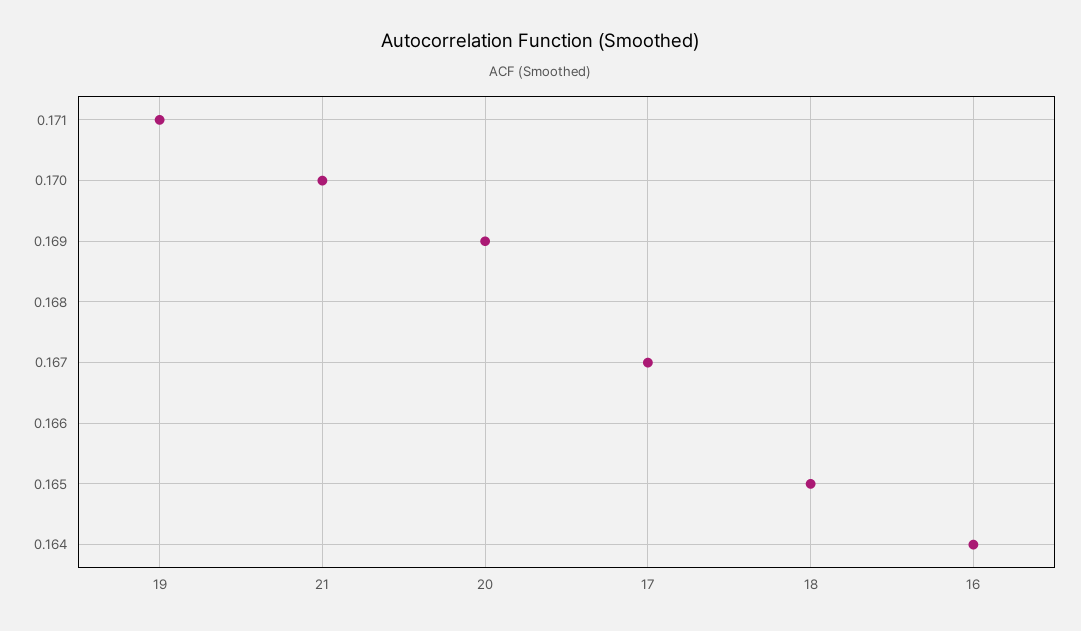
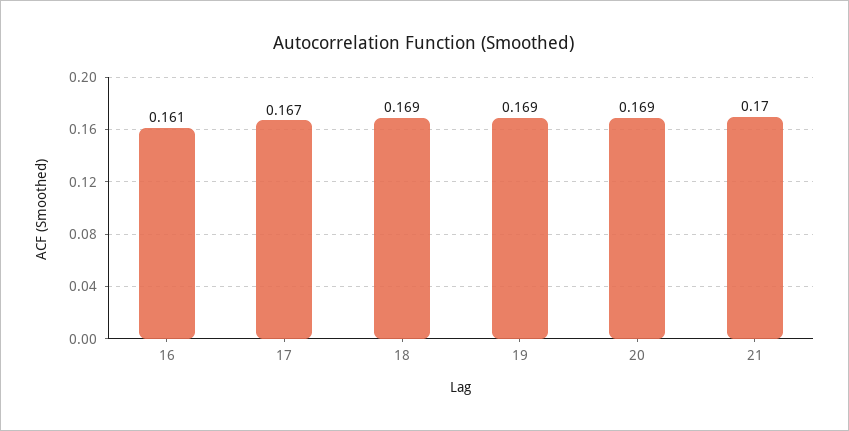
19: 0.171 -> 0.169
18: 0.165 -> 0.169
16: 0.164 -> 0.161

